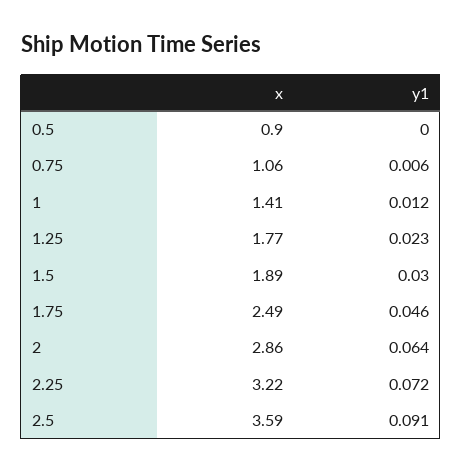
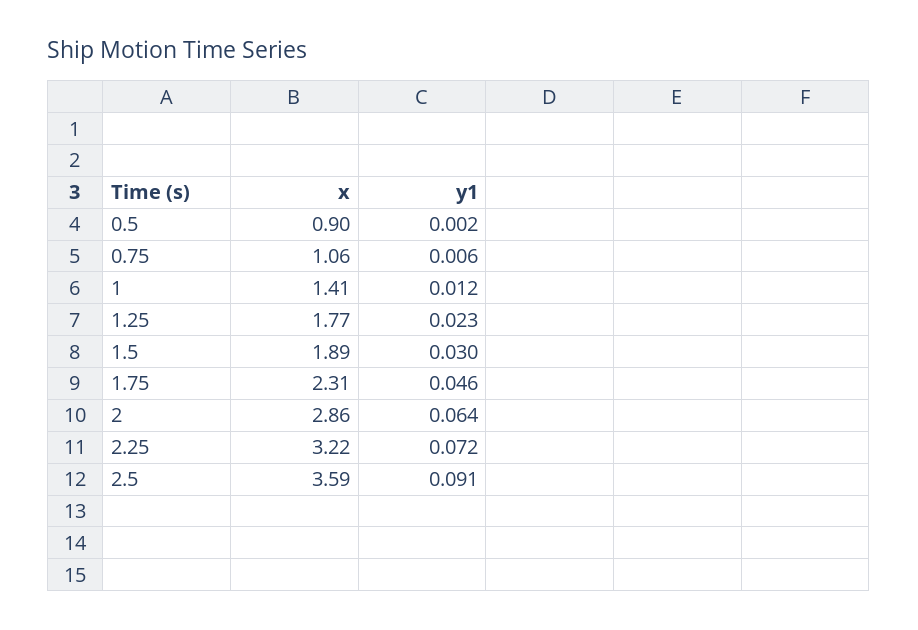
y1, 0.5: 0 -> 0.002
x, 1.75: 2.49 -> 2.31

